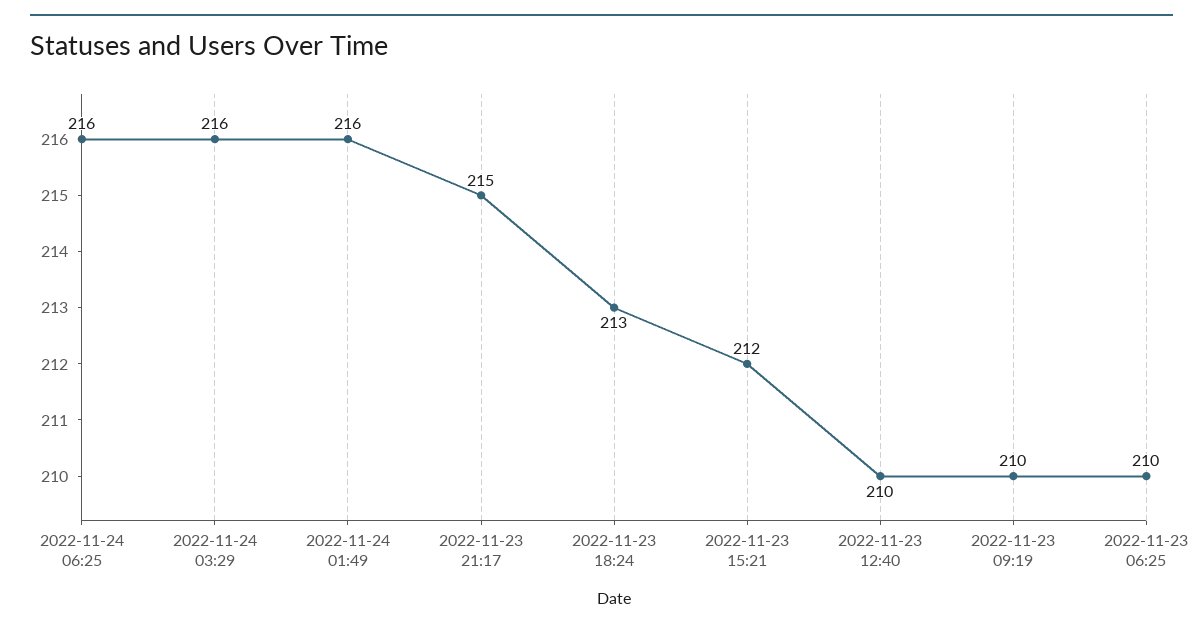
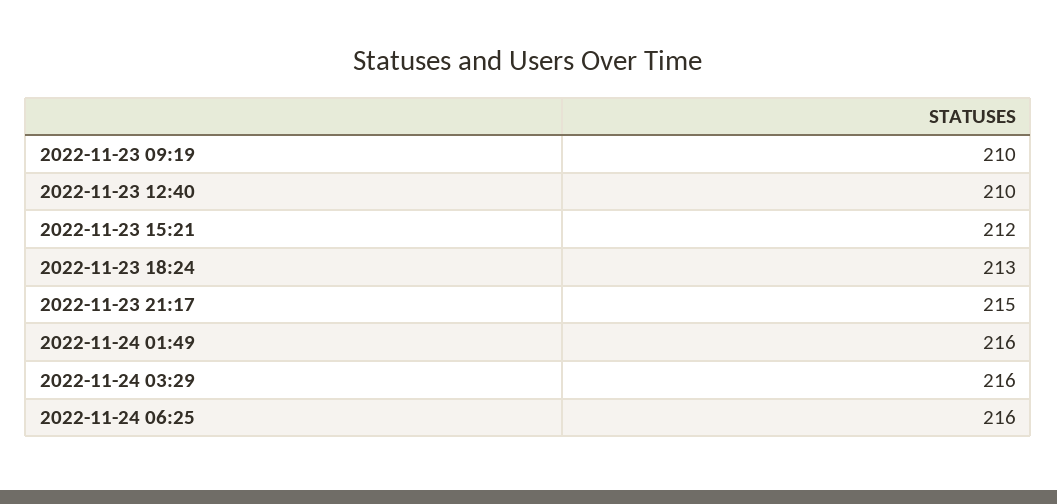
2022-11-23 06:25: 210 -> none

